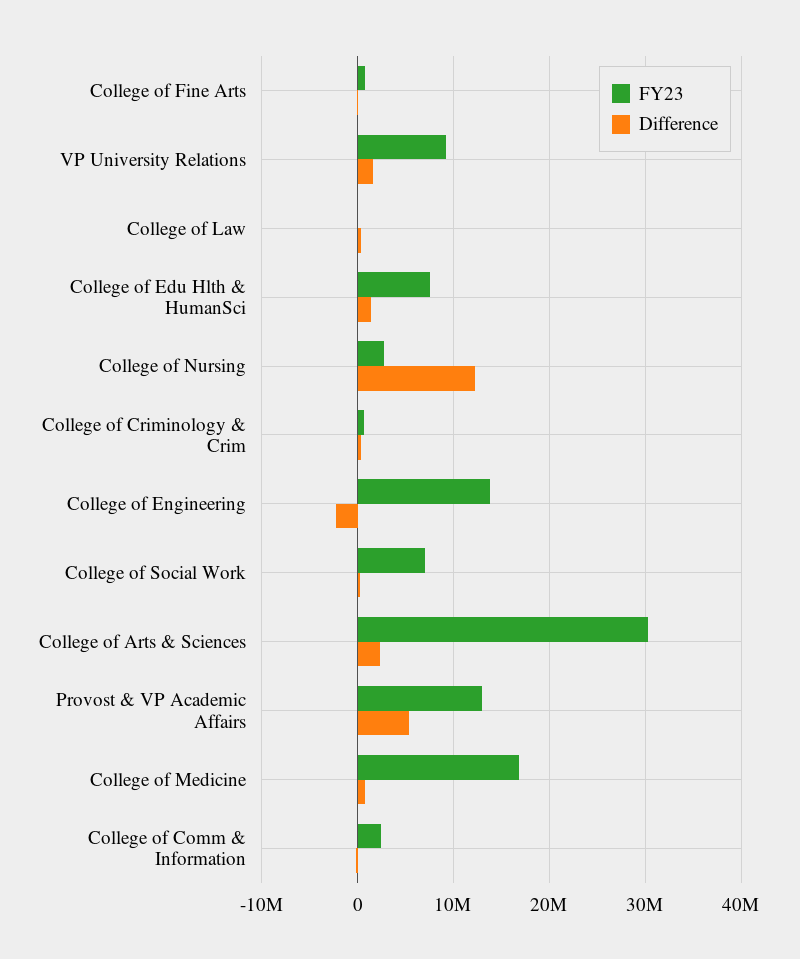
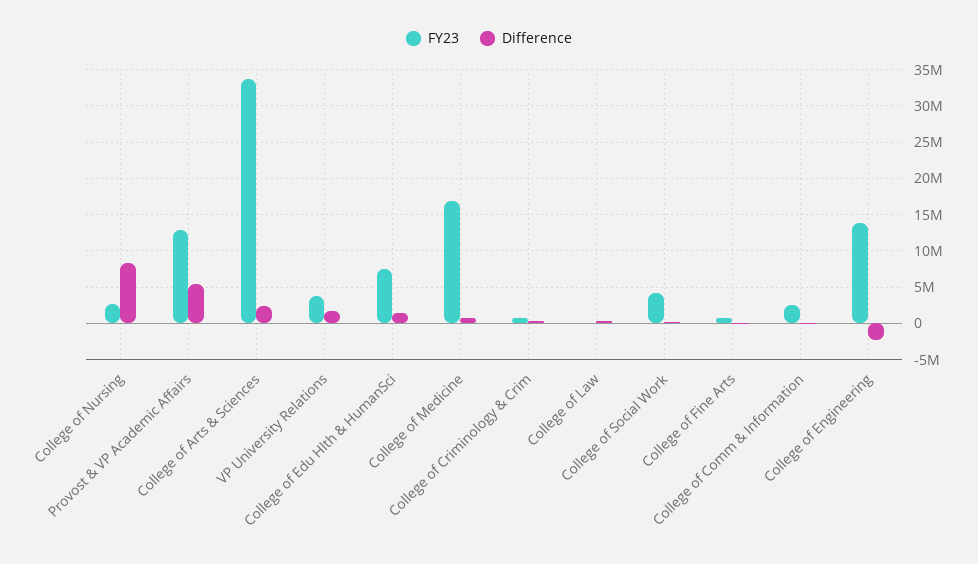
FY23, VP University Relations: 9000000 -> 4000000
Difference, College of Nursing: 12000000 -> 8000000
FY23, College of Social Work: 7000000 -> 4000000
FY23, College of Arts & Sciences: 30000000 -> 34000000

